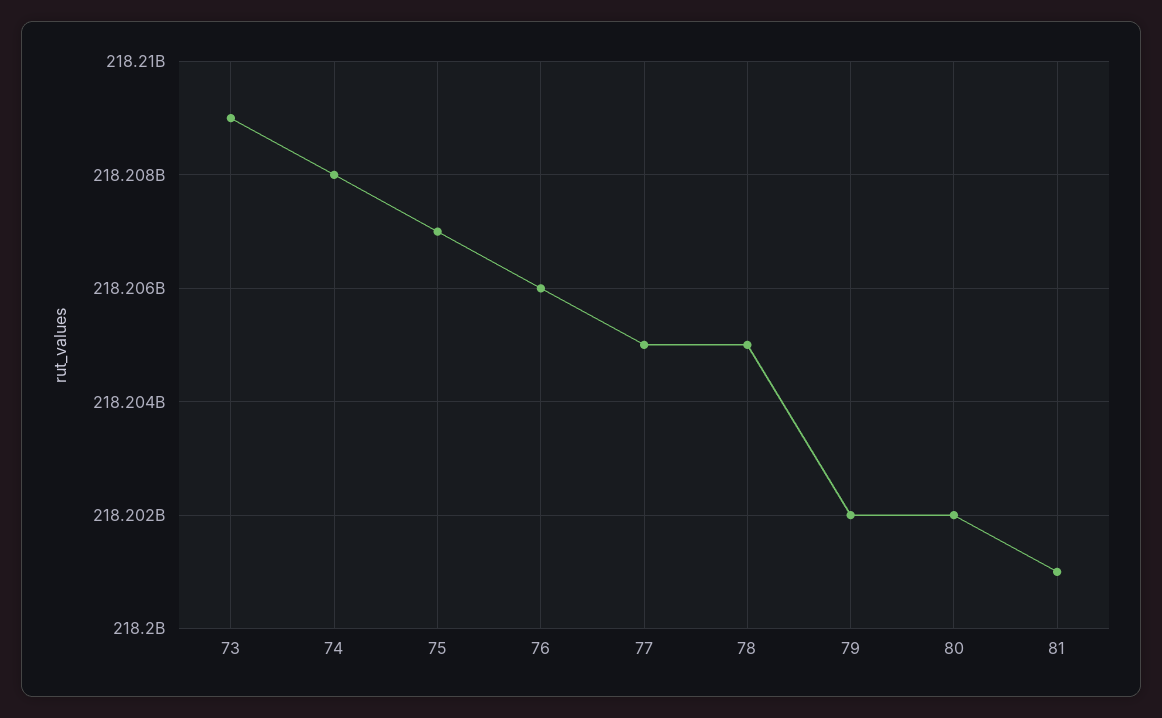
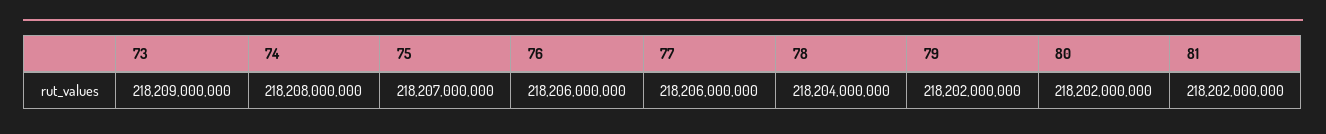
77: 218205000000 -> 218206000000
78: 218205000000 -> 218204000000
81: 218201000000 -> 218202000000

